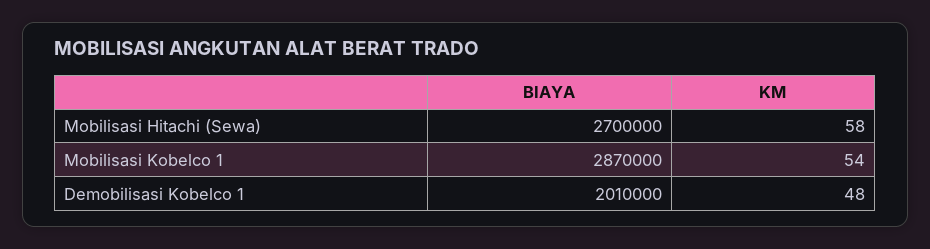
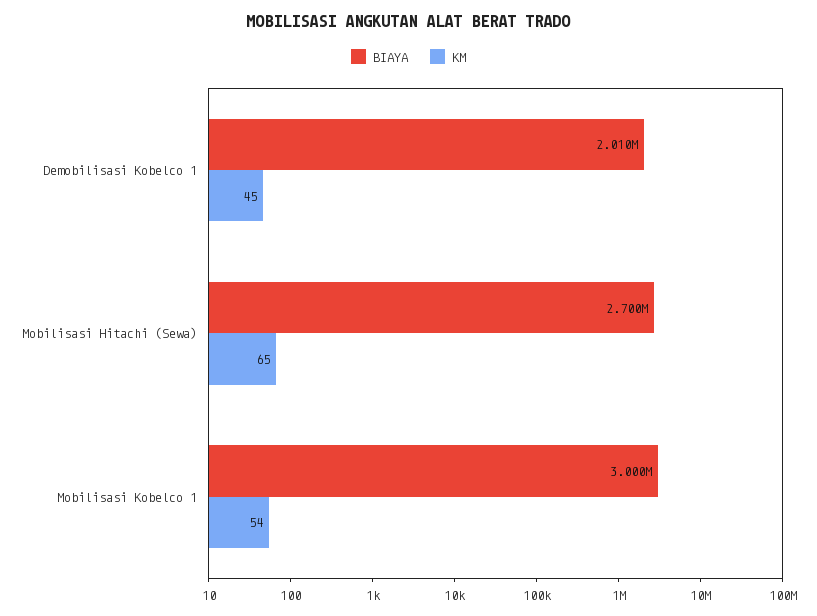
KM, Mobilisasi Hitachi (Sewa): 58 -> 65
BIAYA, Mobilisasi Kobelco 1: 2870000 -> 3000000
KM, Demobilisasi Kobelco 1: 48 -> 45

